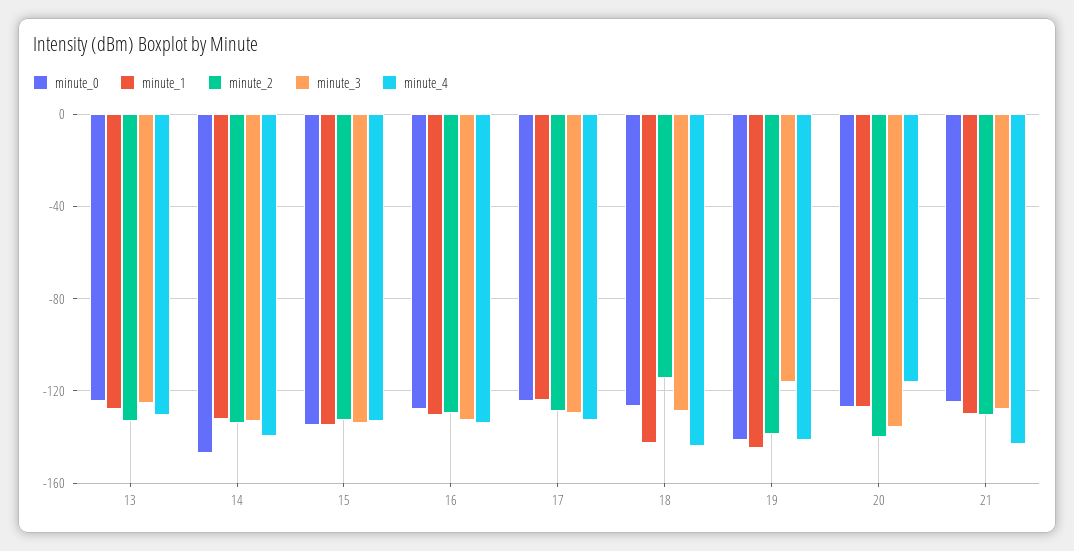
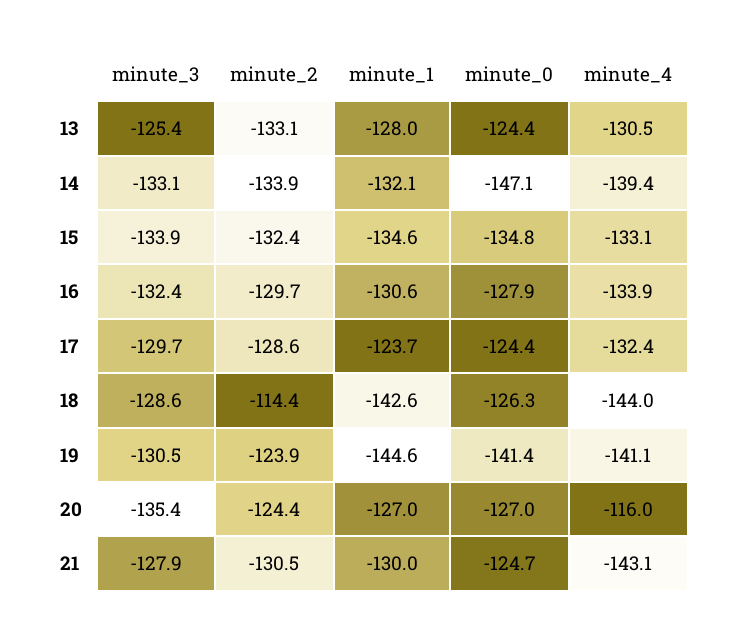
minute_2, 19: -140 -> -123.9
minute_3, 19: -115 -> -130.5
minute_2, 20: -140 -> -124.4

